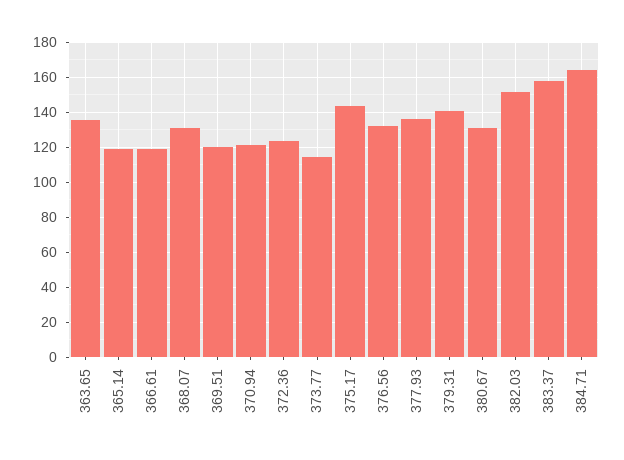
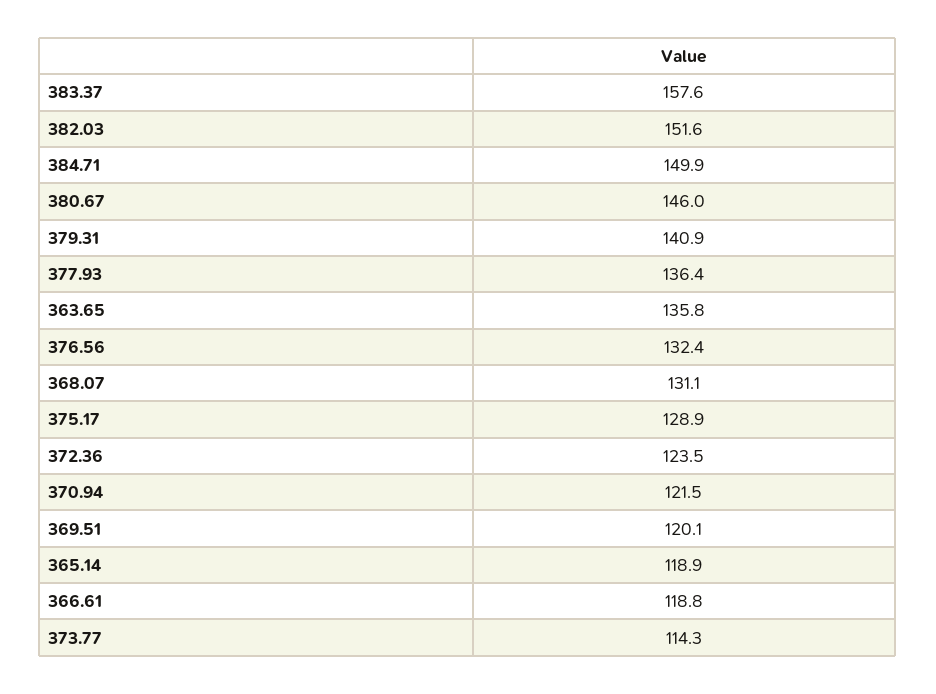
375.17: 145 -> 128.9
380.67: 130 -> 146
384.71: 165 -> 149.9

